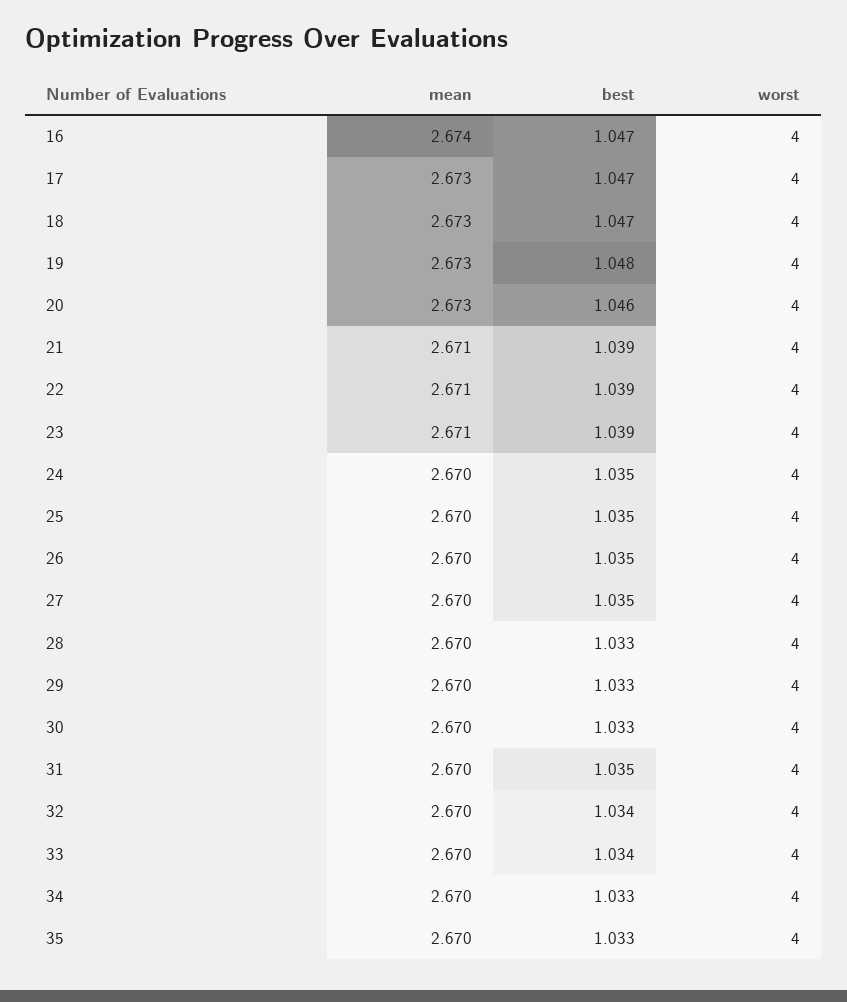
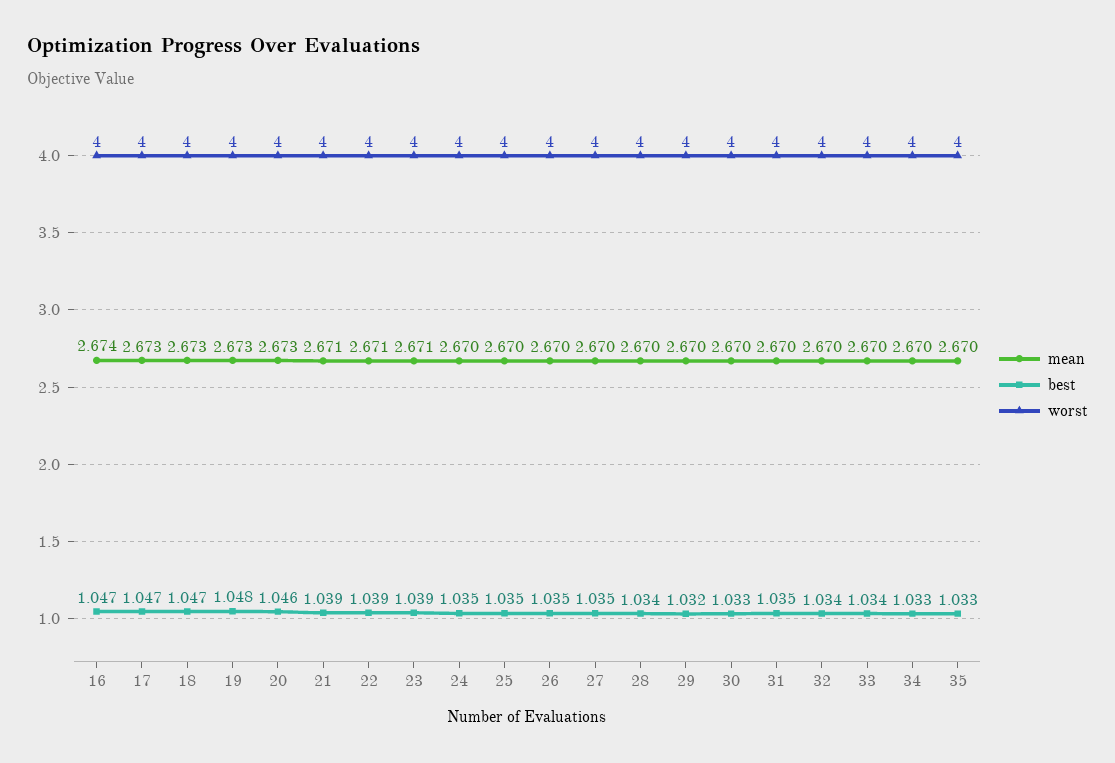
best, 28: 1.033 -> 1.034
best, 29: 1.033 -> 1.032

